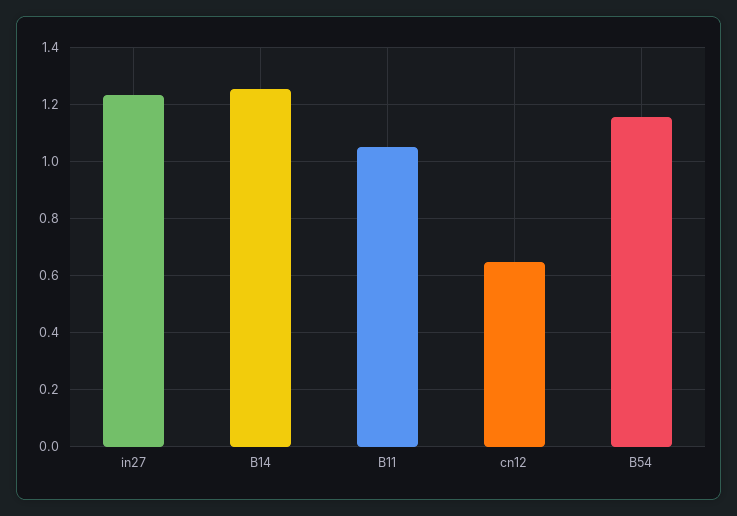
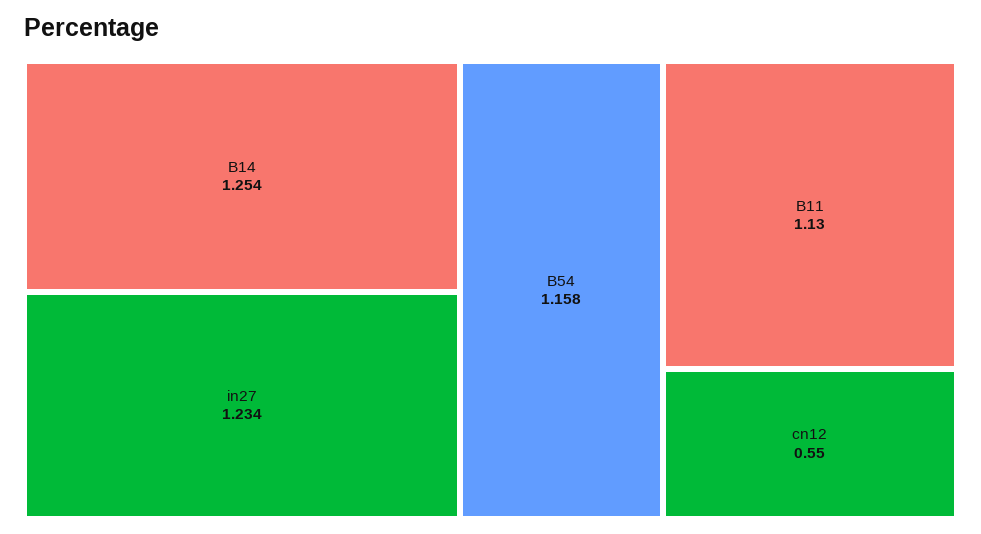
B11: 1.05 -> 1.13
cn12: 0.65 -> 0.55

